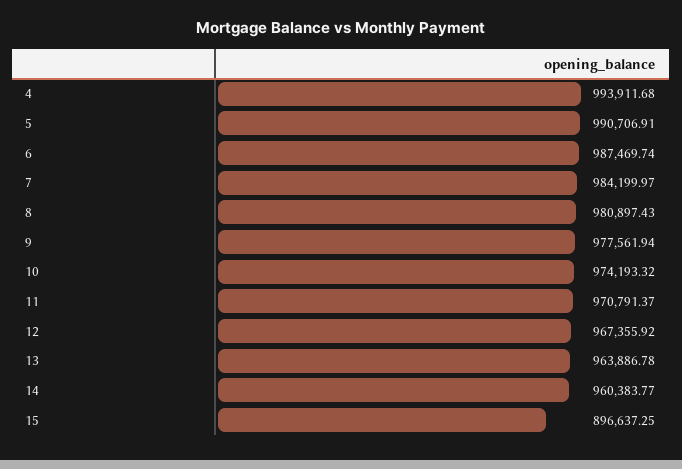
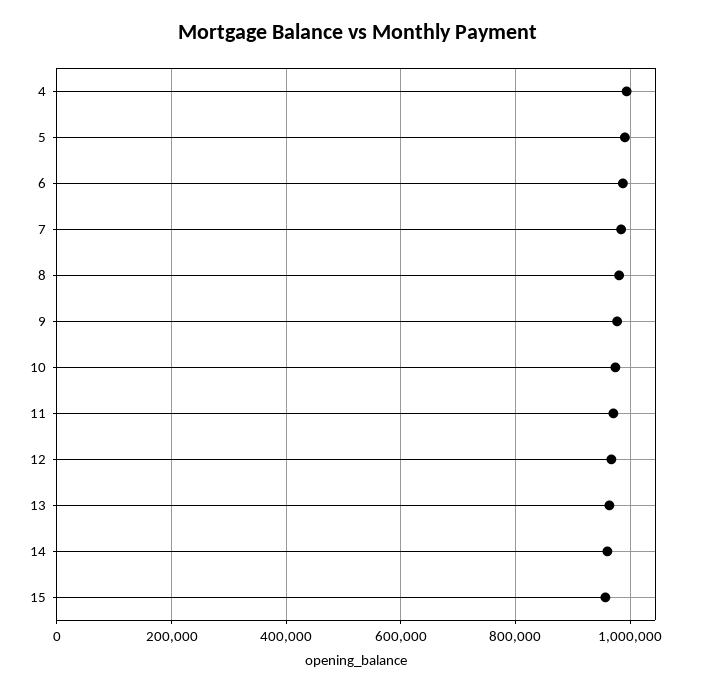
15: 896637.25 -> 960000

